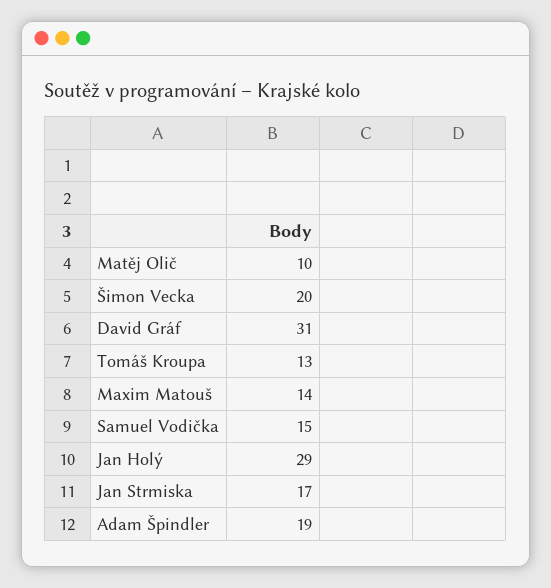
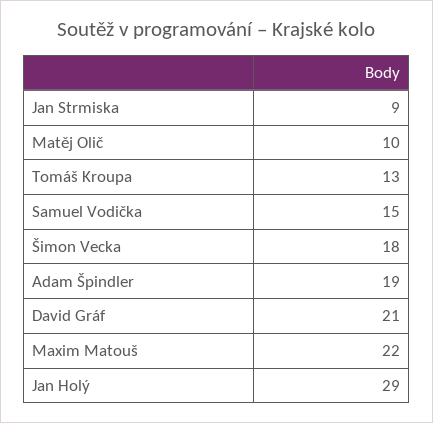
Šimon Vecka: 20 -> 18
David Gráf: 31 -> 21
Maxim Matouš: 14 -> 22
Jan Strmiska: 17 -> 9

